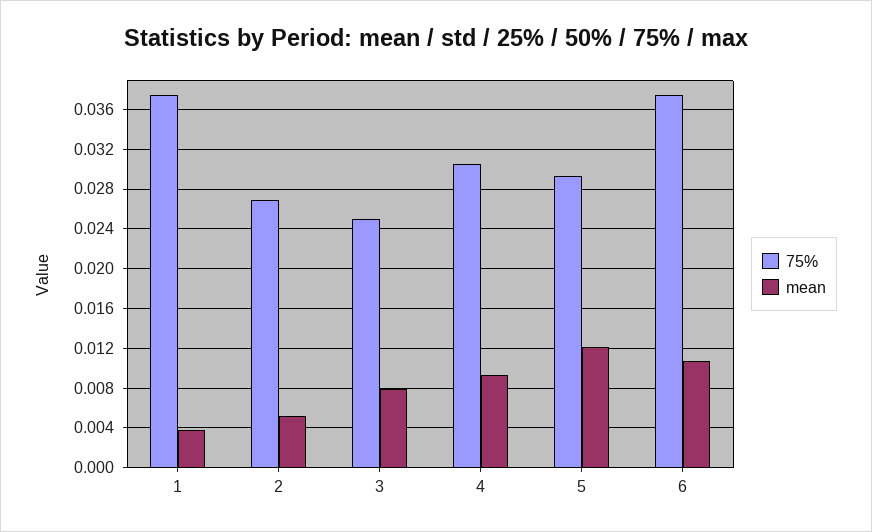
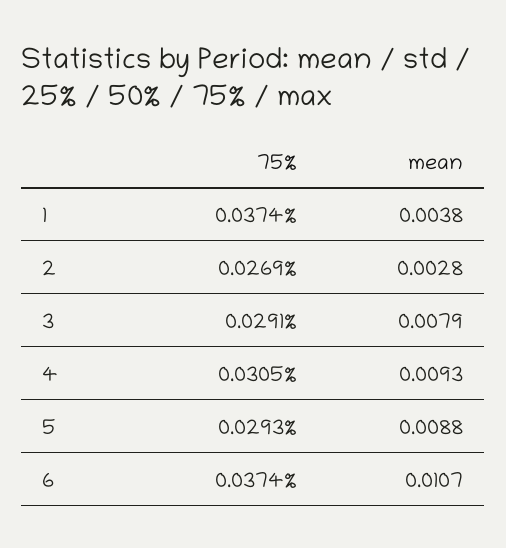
mean, 2: 0.005 -> 0.0028
75%, 3: 0.025 -> 0.0291
mean, 5: 0.012 -> 0.0088

